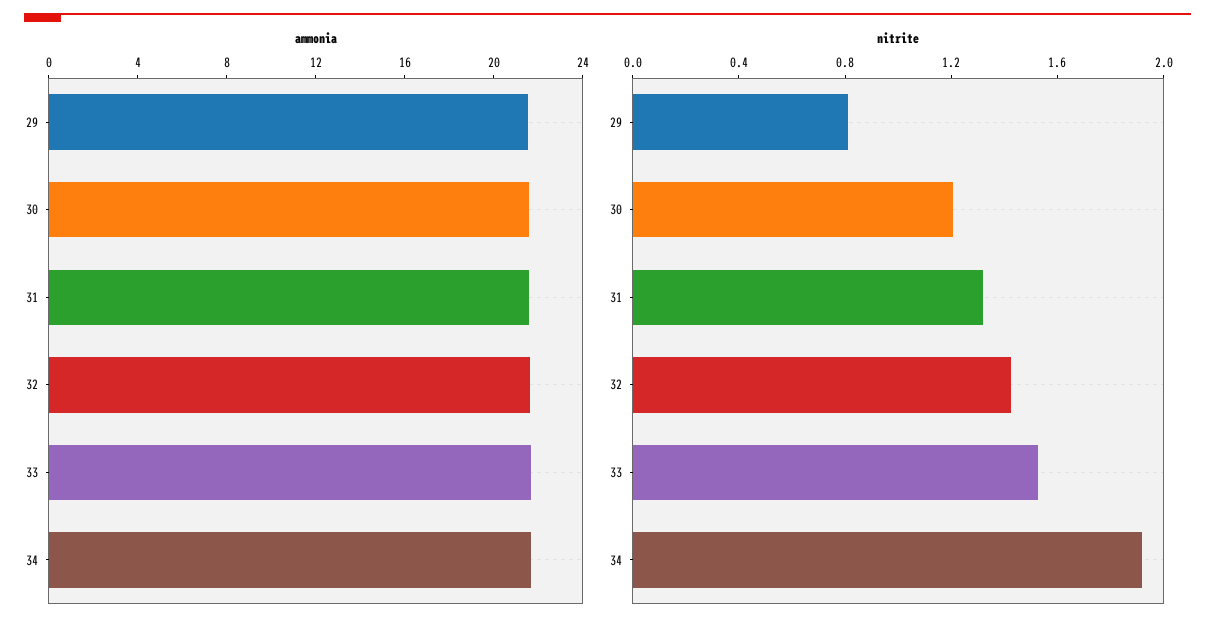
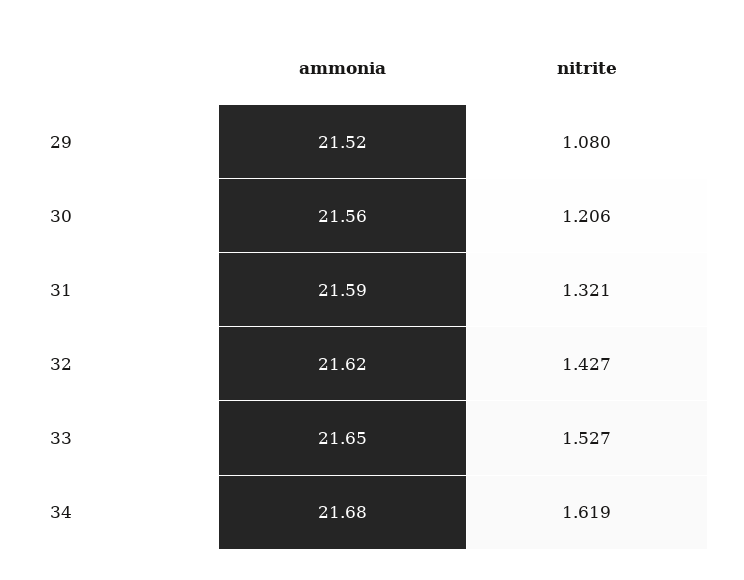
nitrite, 29: 0.8 -> 1.08
nitrite, 34: 1.9 -> 1.619

